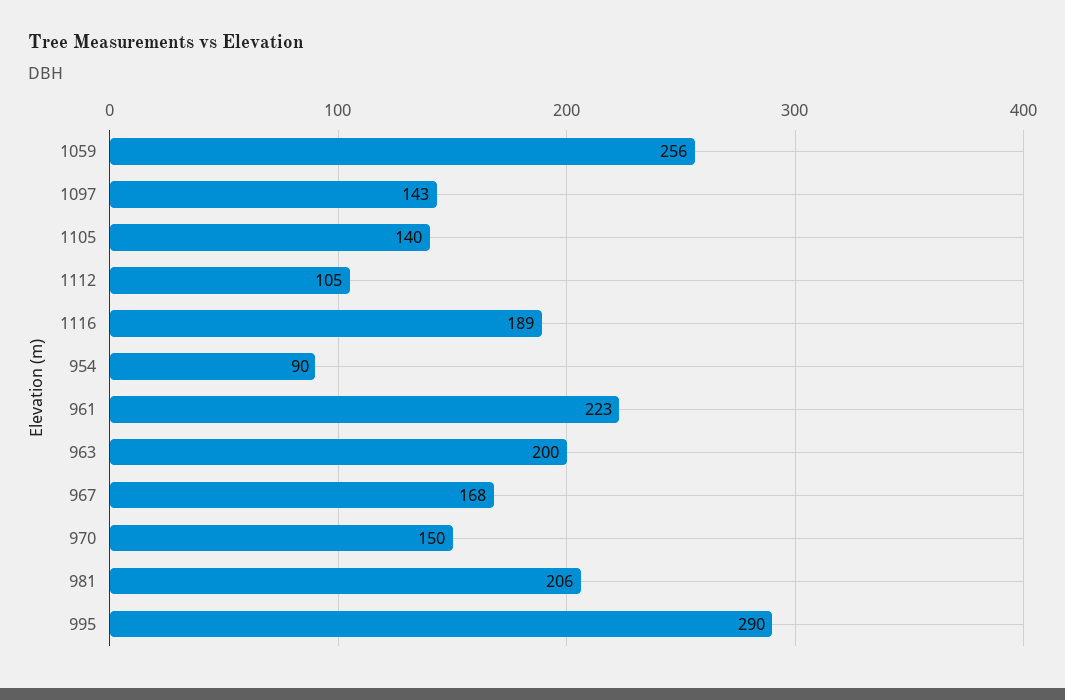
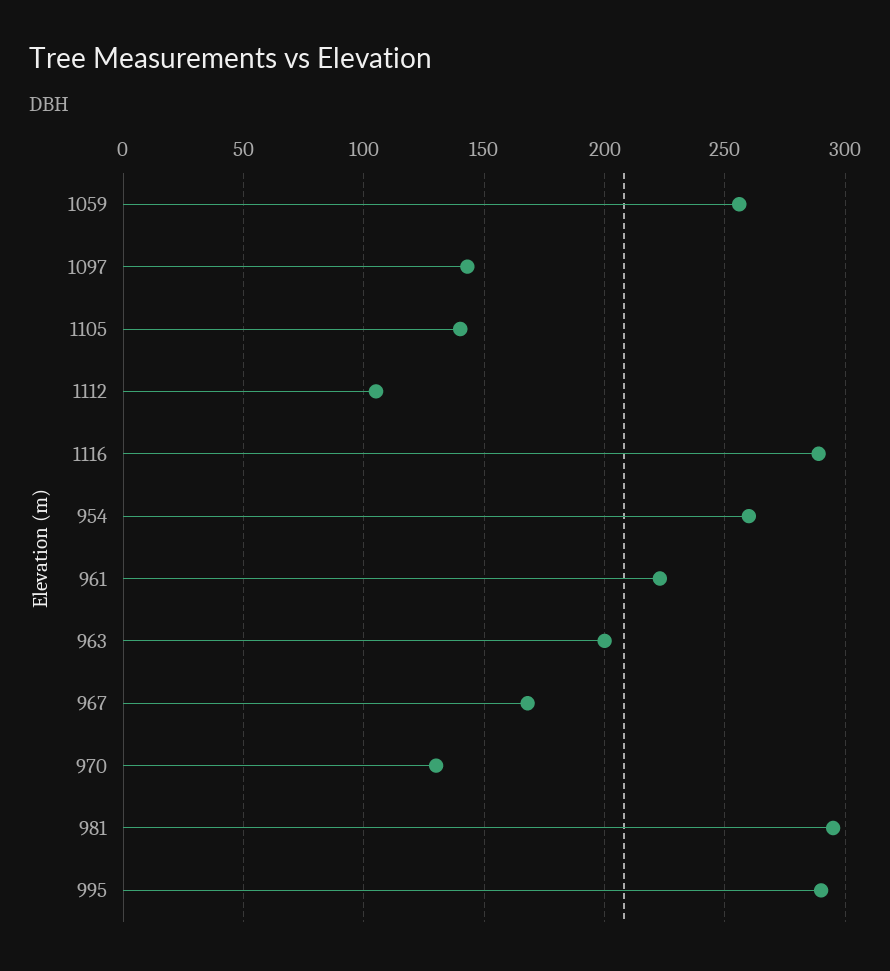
1116: 189 -> 290
954: 90 -> 260
970: 150 -> 130
981: 206 -> 295

